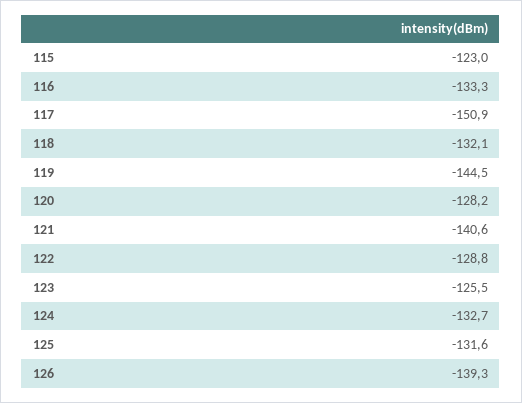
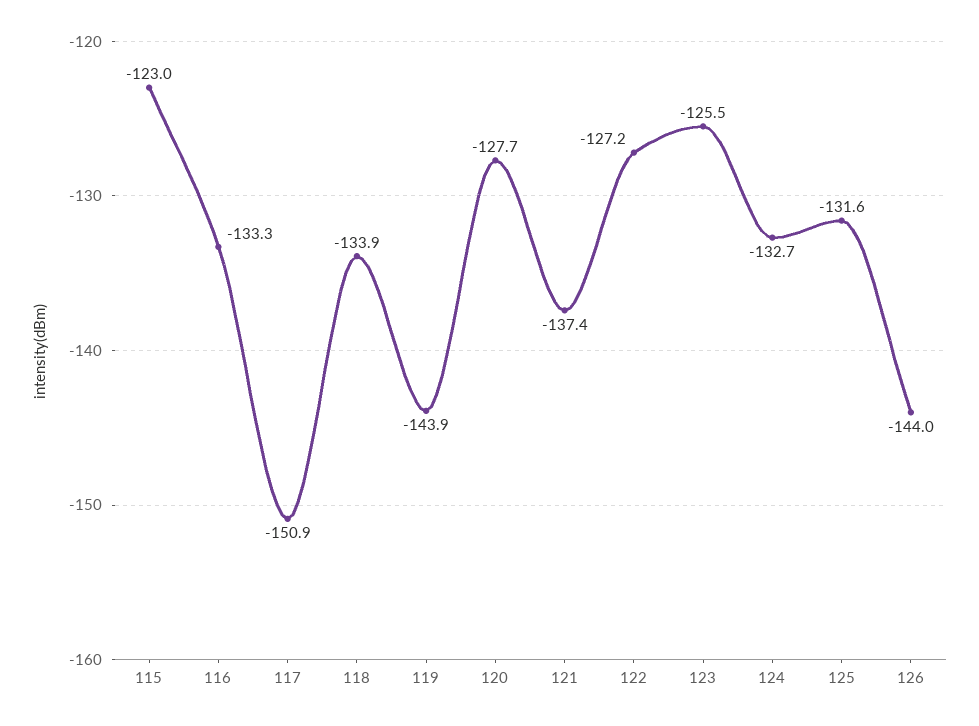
118: -132.1 -> -133.9
119: -144.5 -> -143.9
120: -128.2 -> -127.7
121: -140.6 -> -137.4
122: -128.8 -> -127.2
126: -139.3 -> -144

